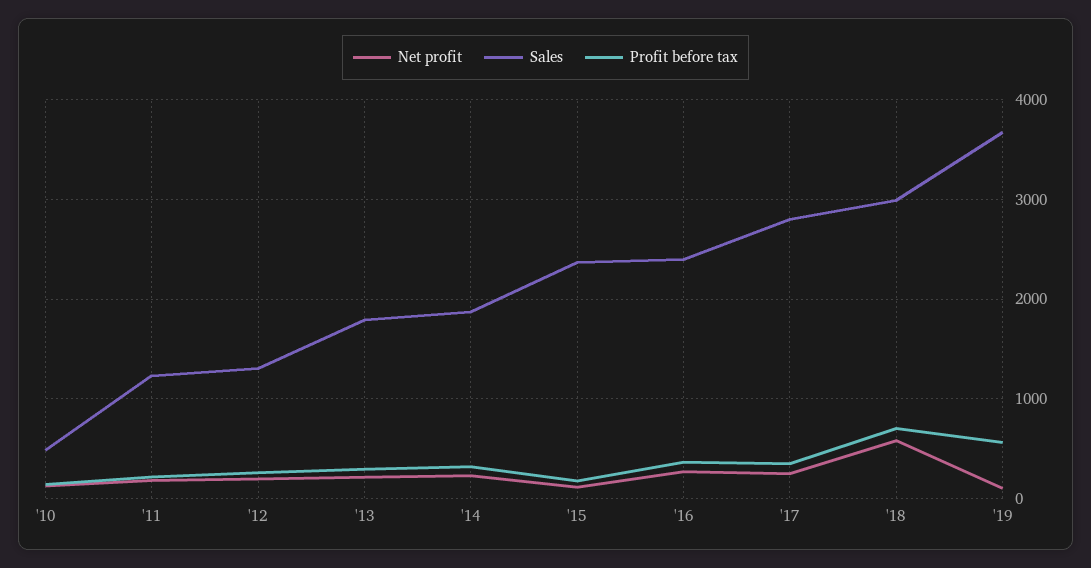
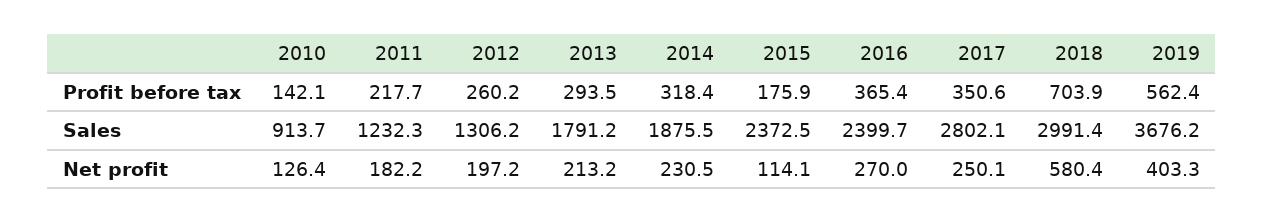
Sales, '10: 500 -> 913.7
Net profit, '19: 100 -> 403.3

